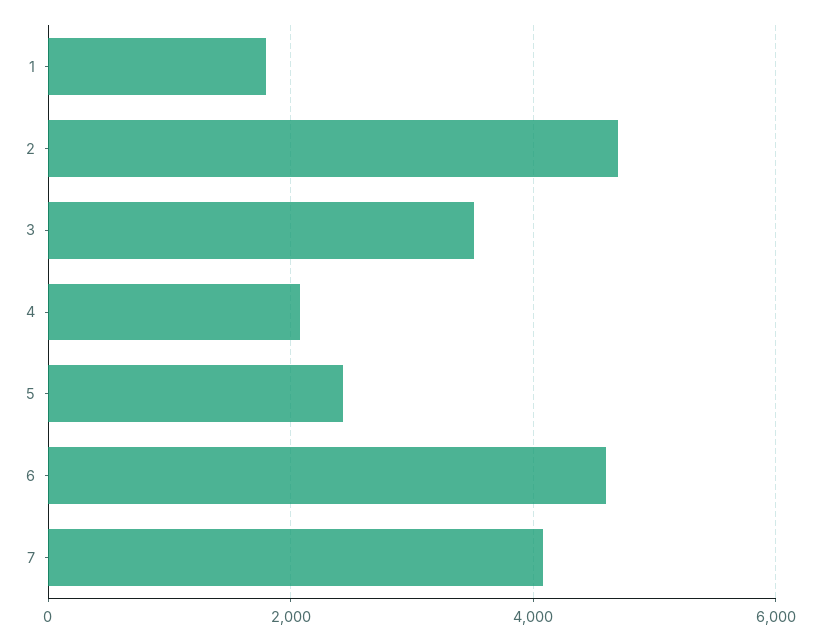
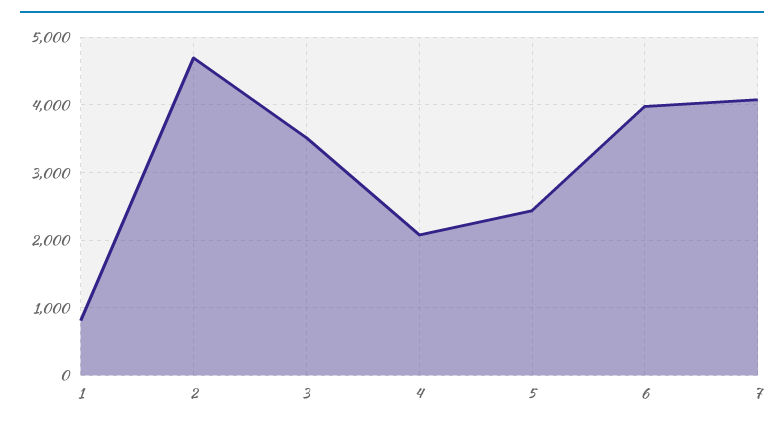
1: 1800 -> 800
6: 4600 -> 4000

